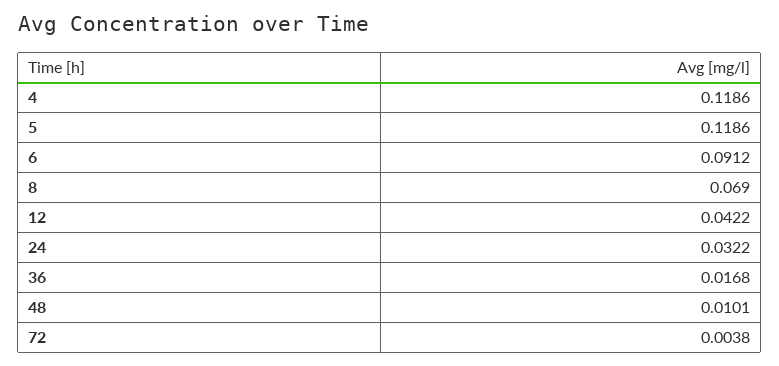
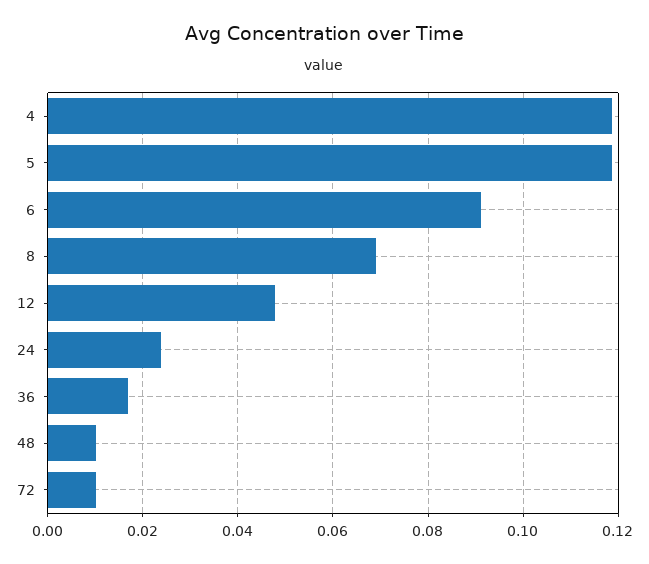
12: 0.0422 -> 0.048
24: 0.0322 -> 0.024
72: 0.0038 -> 0.01

